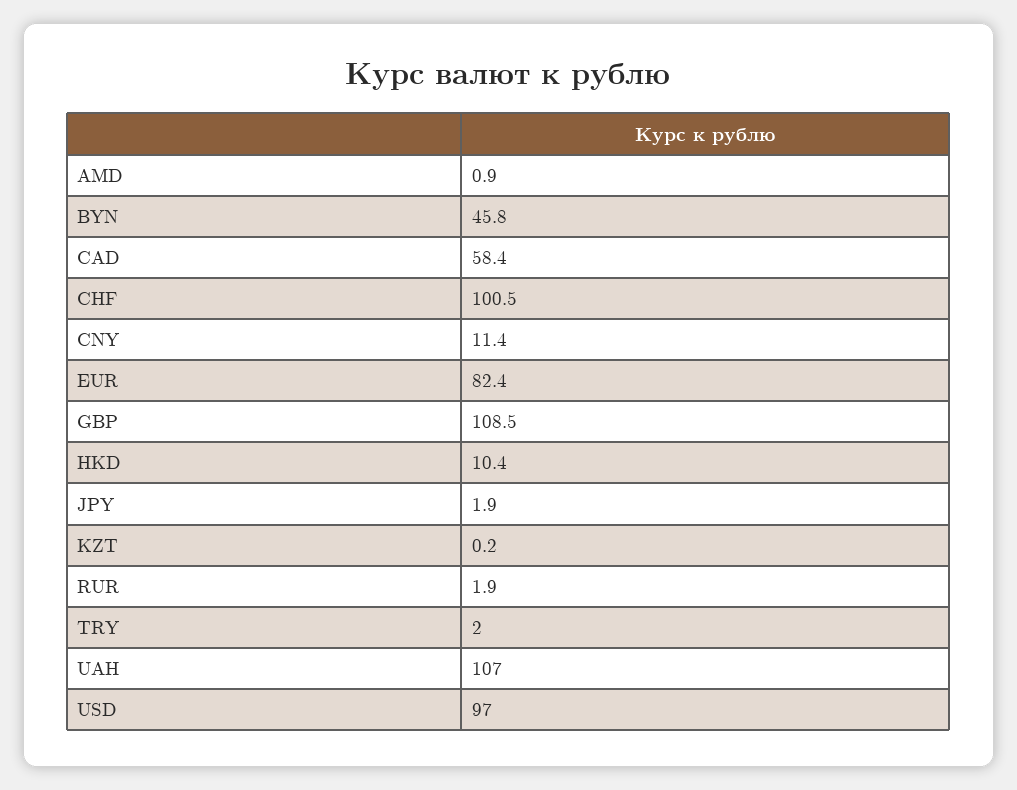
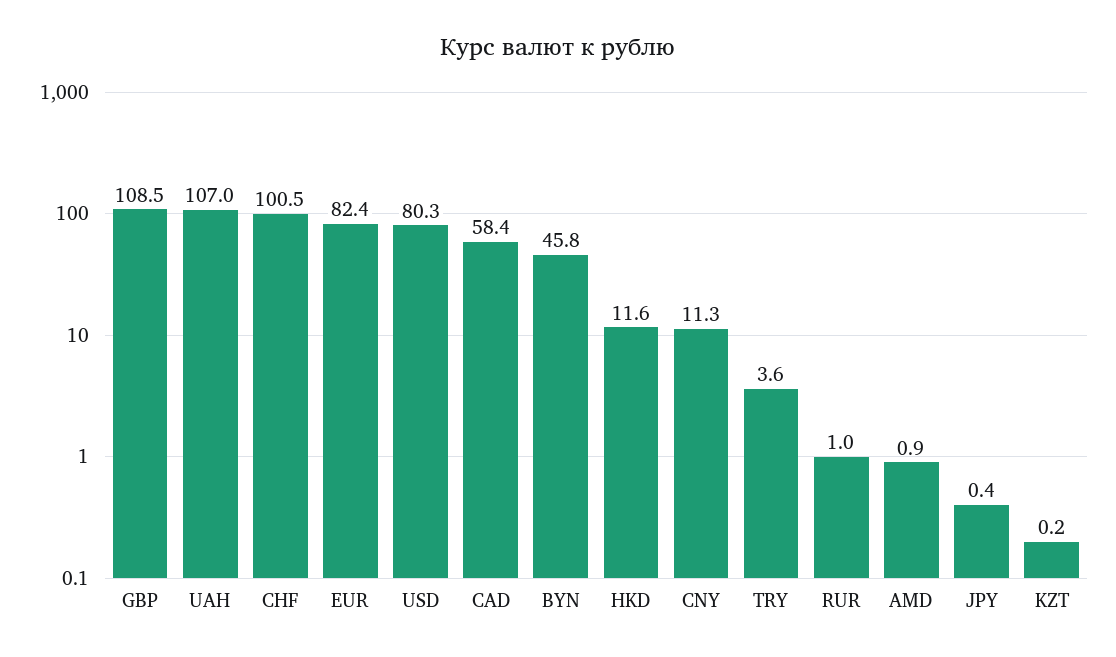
CNY: 11.4 -> 11.3
HKD: 10.4 -> 11.6
JPY: 1.9 -> 0.4
RUR: 1.9 -> 1
TRY: 2 -> 3.6
USD: 97 -> 80.3

